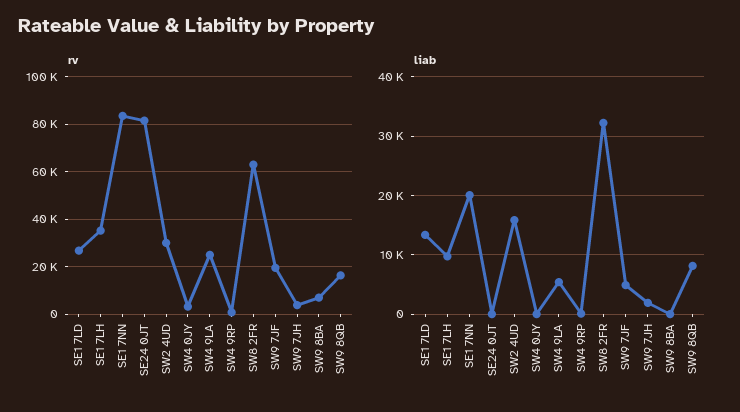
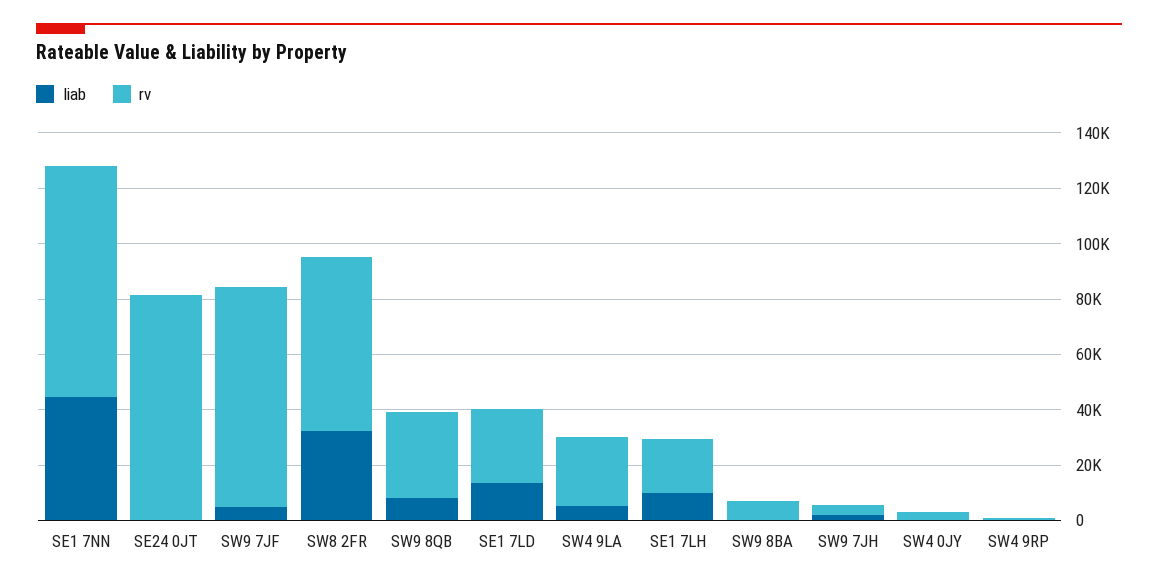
rv, SE1 7LH: 35000 -> 20000
rv, SW2 4UD: 30000 -> none
rv, SW9 7JF: 20000 -> 80000
rv, SW9 8QB: 15000 -> 30000
liab, SE1 7NN: 20000 -> 45000
liab, SW2 4UD: 16000 -> none

